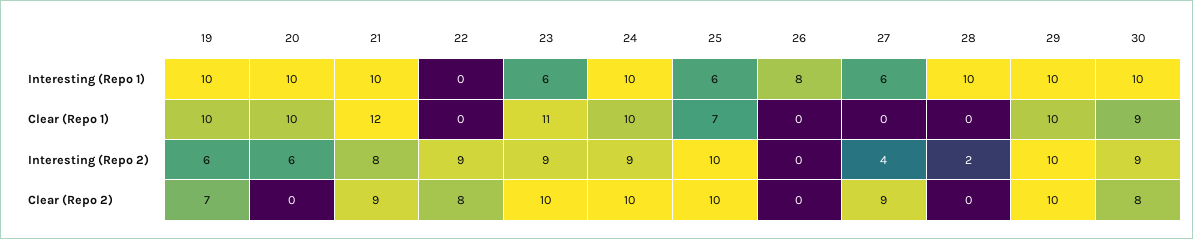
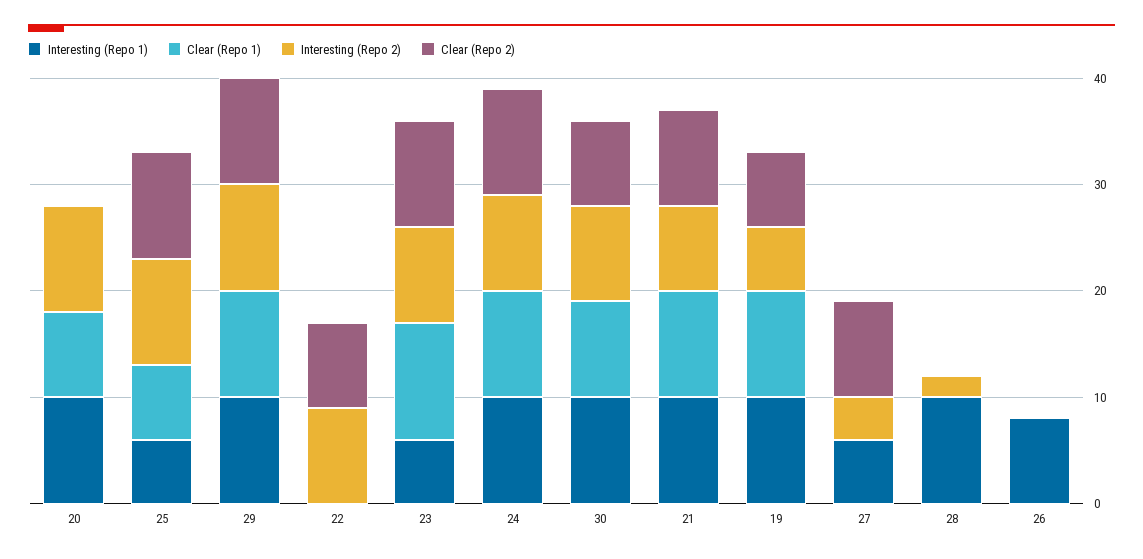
Clear (Repo 1), 20: 10 -> 8
Clear (Repo 1), 21: 12 -> 10
Interesting (Repo 2), 20: 6 -> 10

